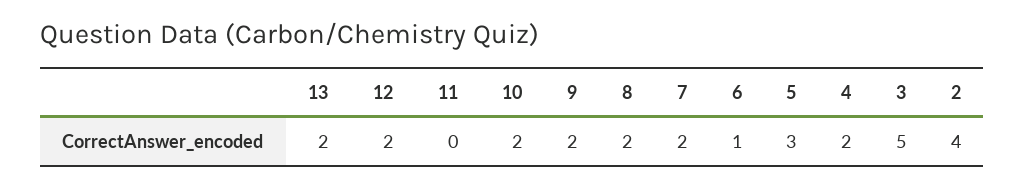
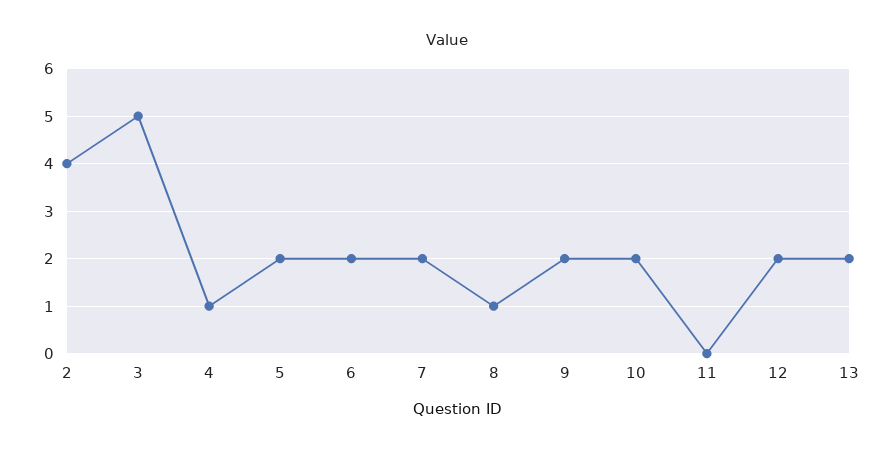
8: 2 -> 1
6: 1 -> 2
5: 3 -> 2
4: 2 -> 1

